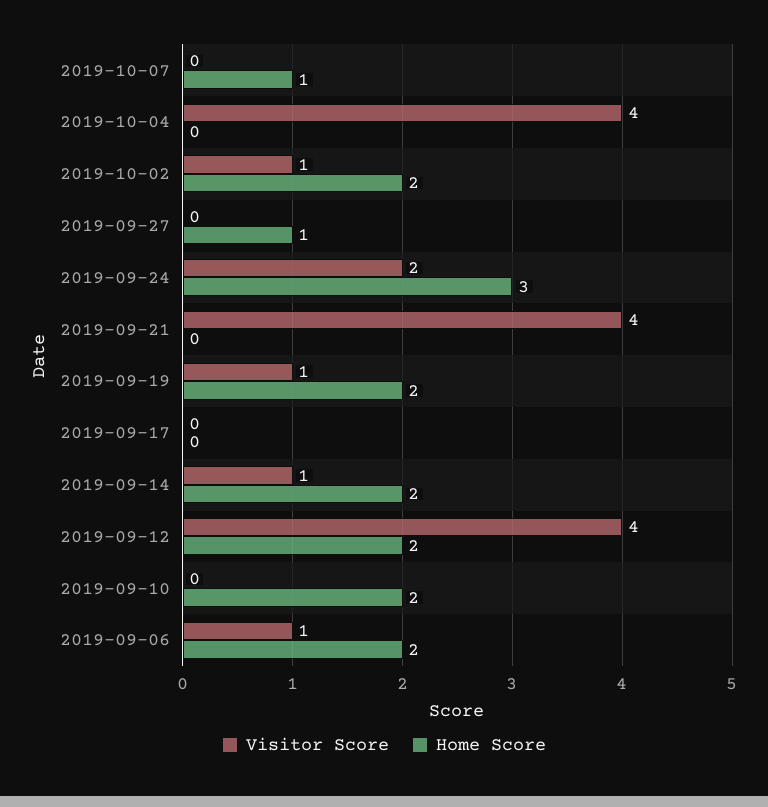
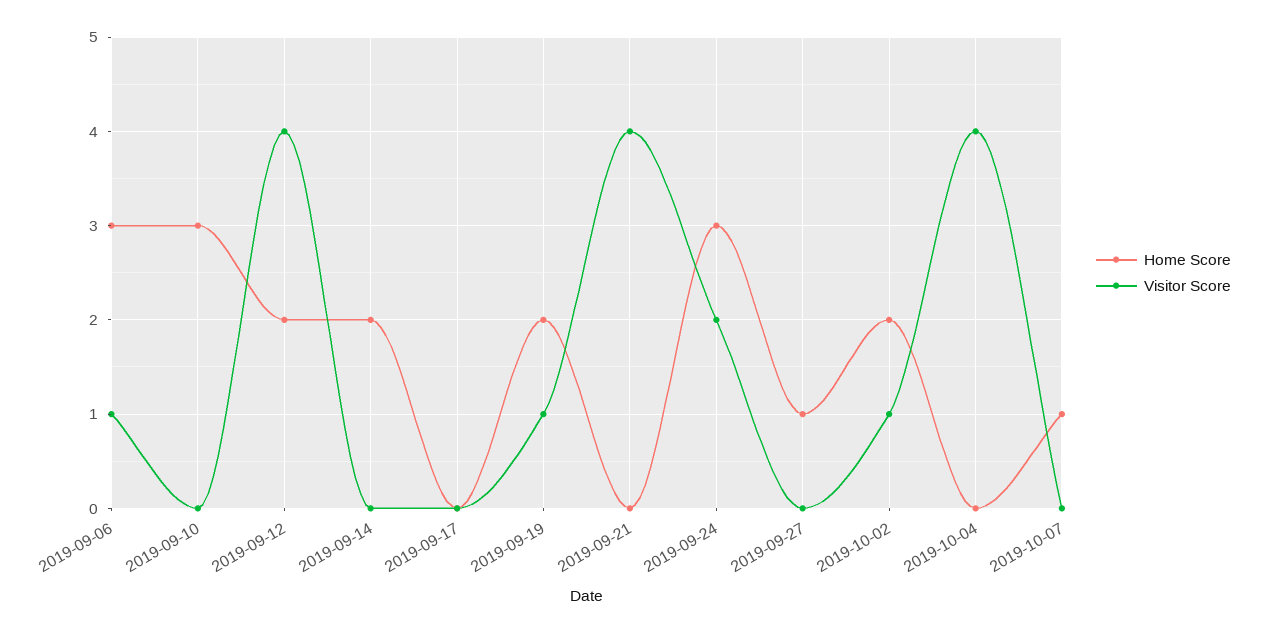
Visitor Score, 2019-09-14: 1 -> 0
Home Score, 2019-09-10: 2 -> 3
Home Score, 2019-09-06: 2 -> 3

